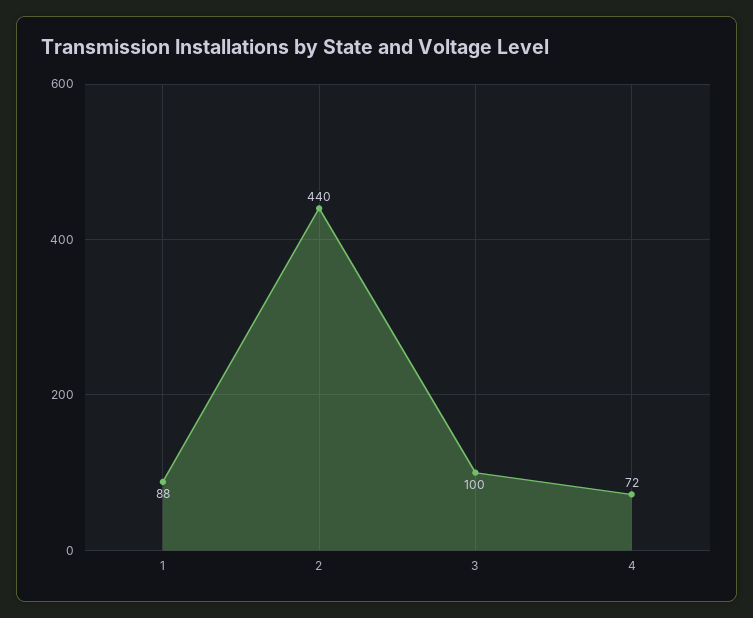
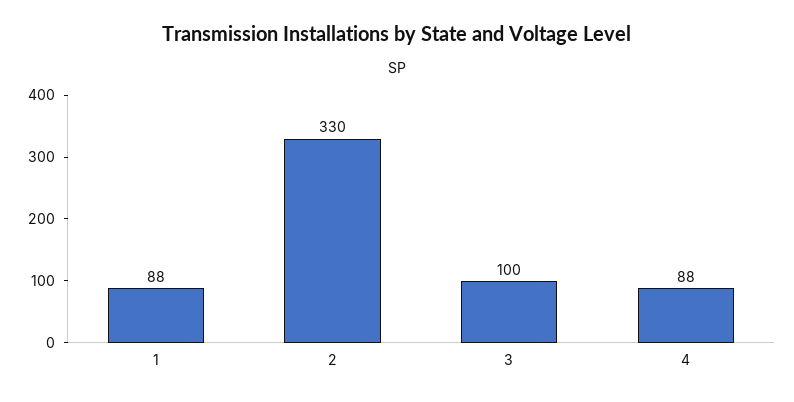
2: 440 -> 330
4: 72 -> 88

